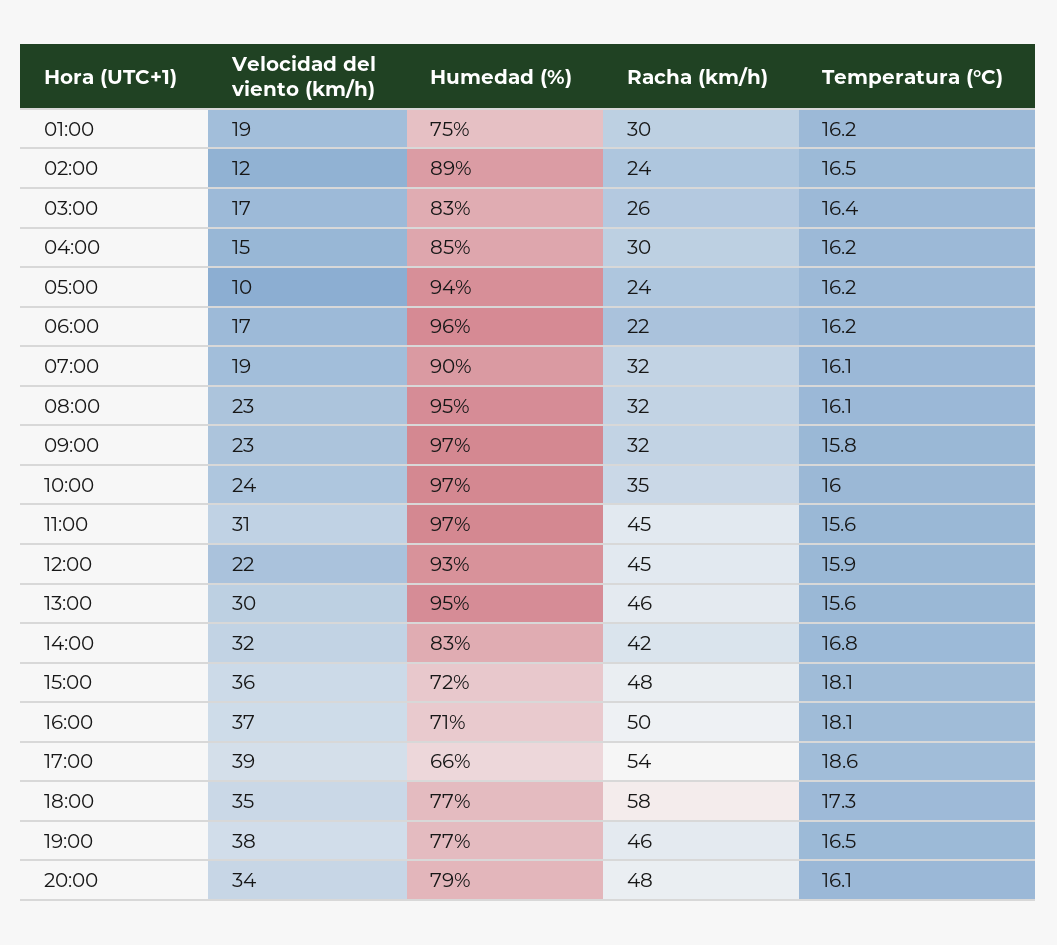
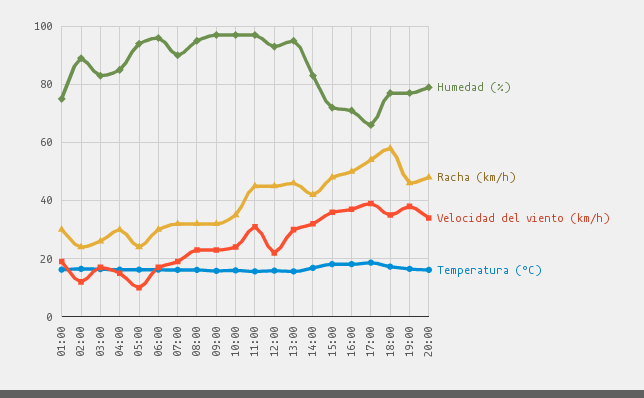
Racha (km/h), 06:00: 22 -> 30

